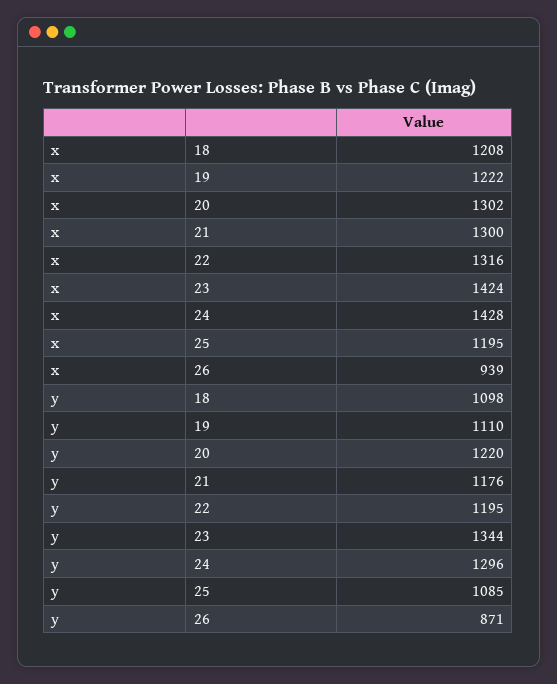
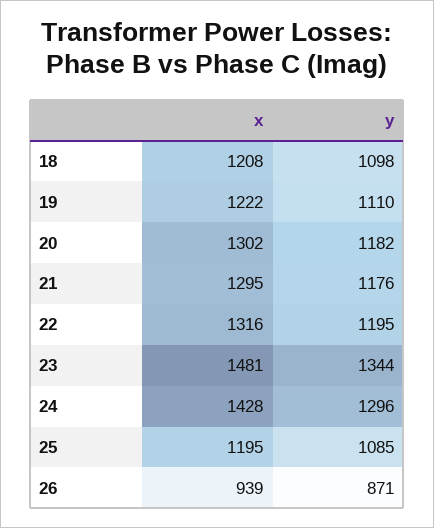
x, 21: 1300 -> 1295
x, 23: 1424 -> 1481
y, 20: 1220 -> 1182

